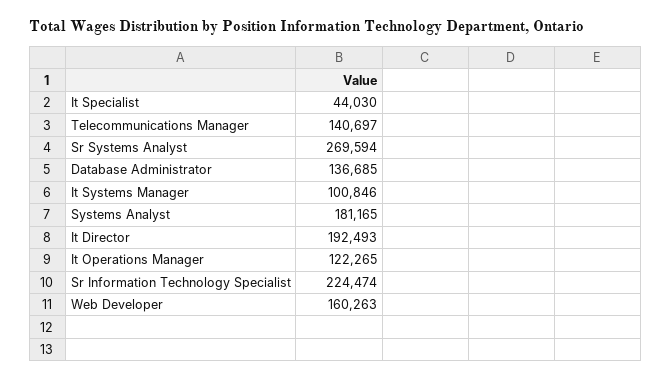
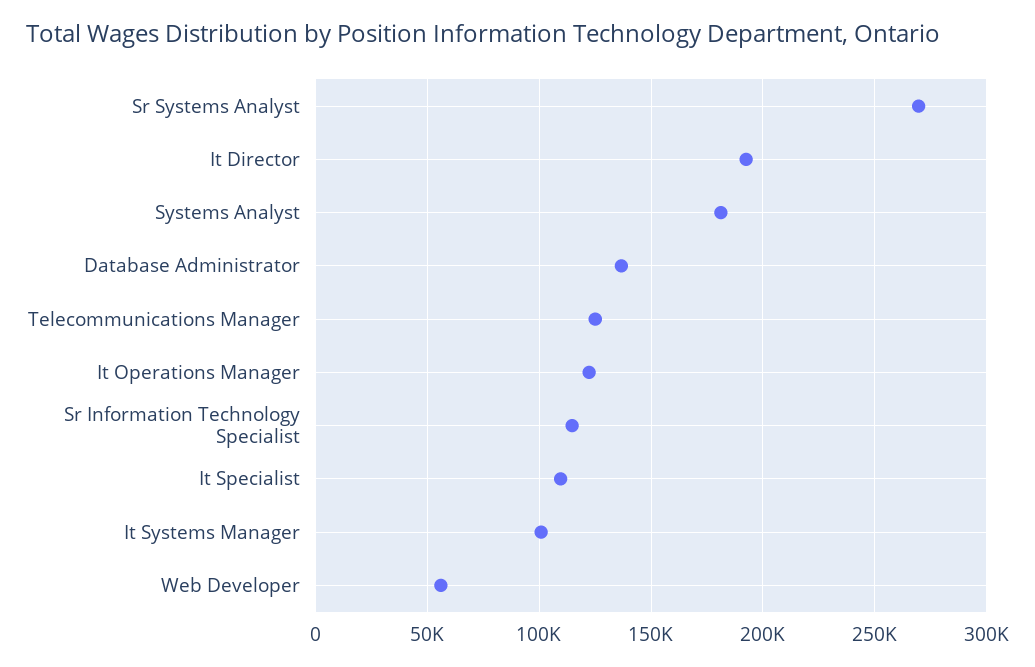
It Specialist: 44030 -> 110000
Telecommunications Manager: 140697 -> 125000
Sr Information Technology Specialist: 224474 -> 115000
Web Developer: 160263 -> 55000

